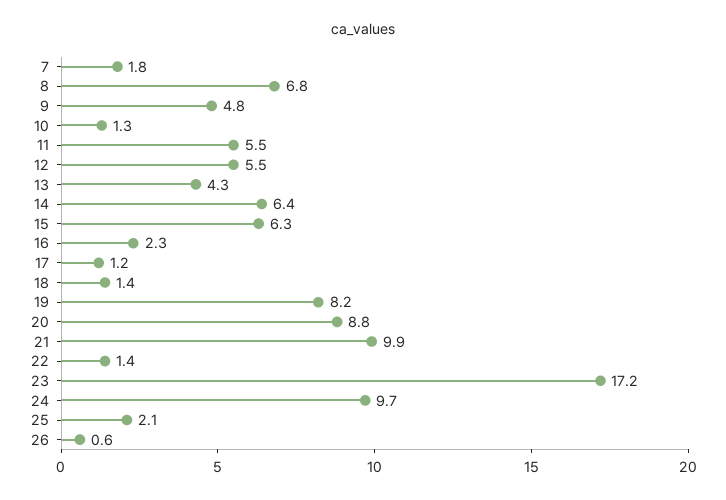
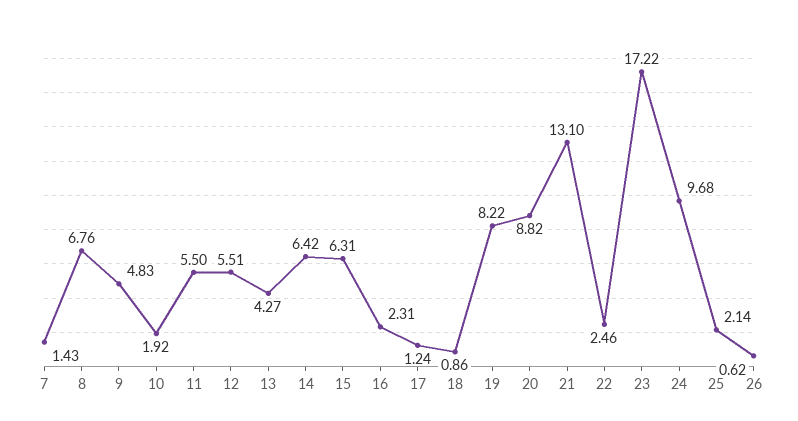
7: 1.8 -> 1.43
10: 1.3 -> 1.92
18: 1.4 -> 0.86
21: 9.9 -> 13.1
22: 1.4 -> 2.46

